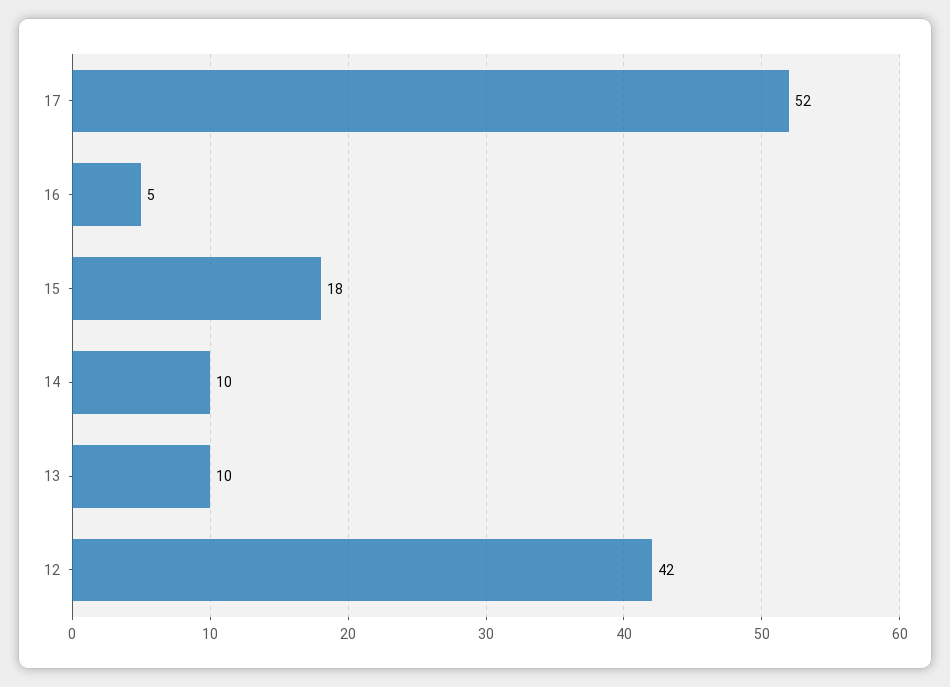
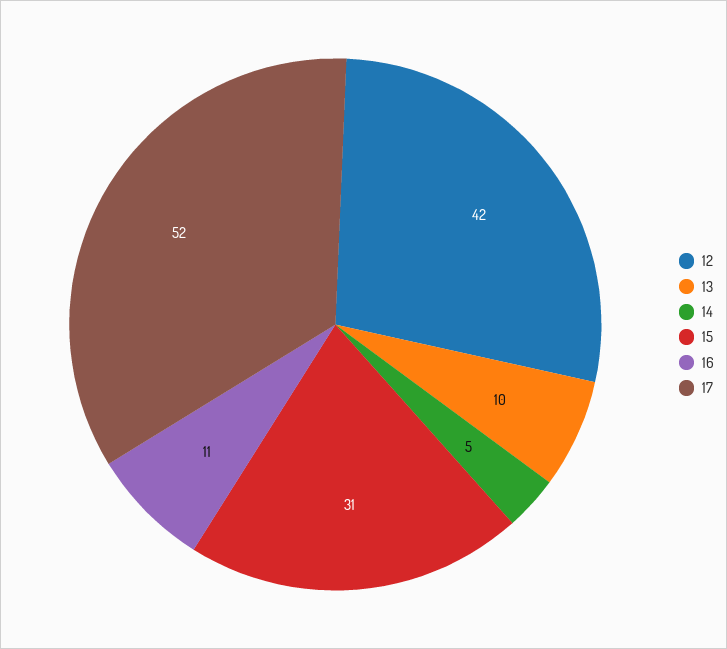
16: 5 -> 11
15: 18 -> 31
14: 10 -> 5

